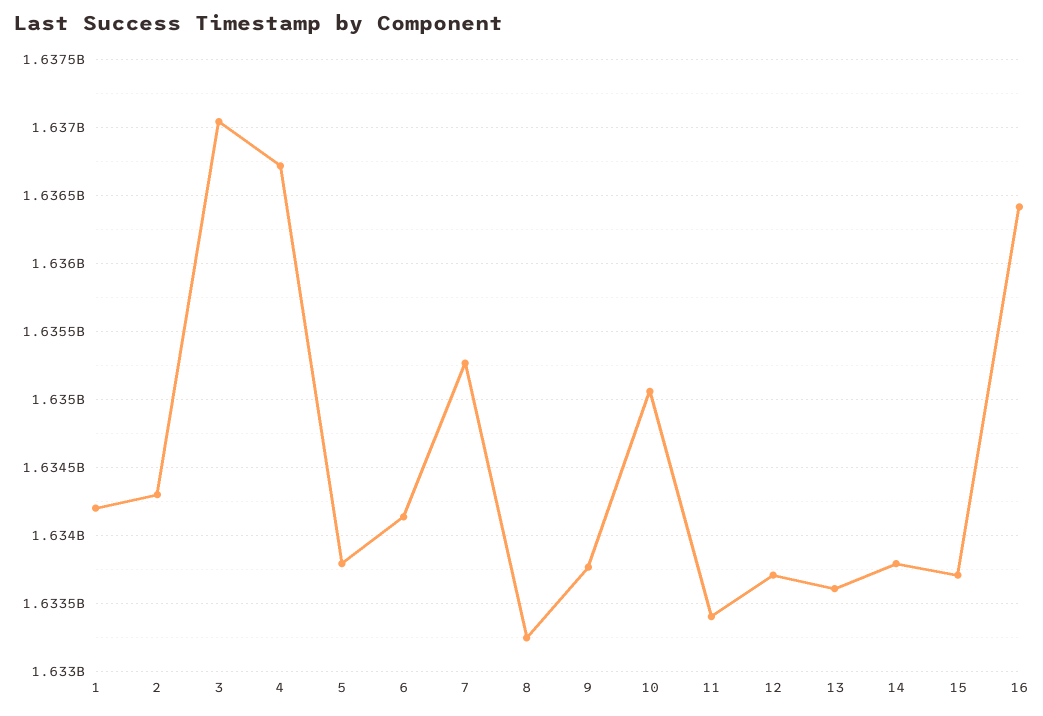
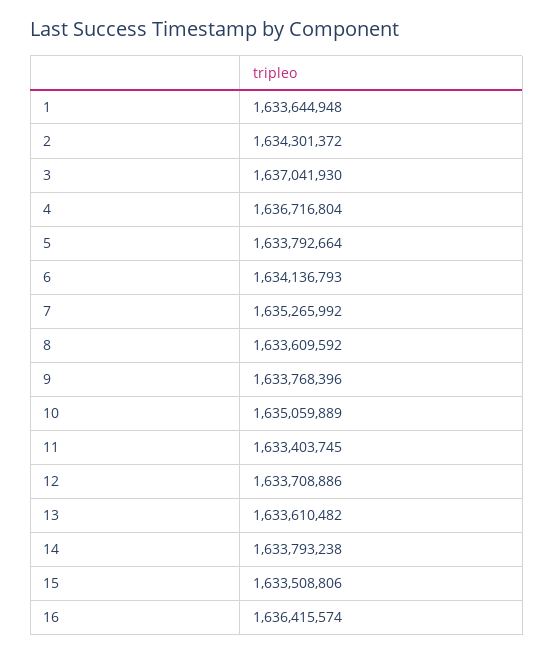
1: 1634200000 -> 1633644948
8: 1633250000 -> 1633609592
15: 1633700000 -> 1633508806

